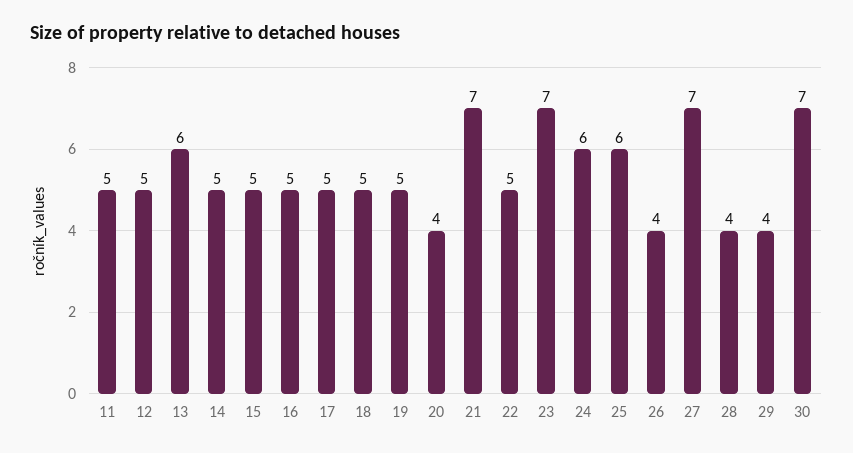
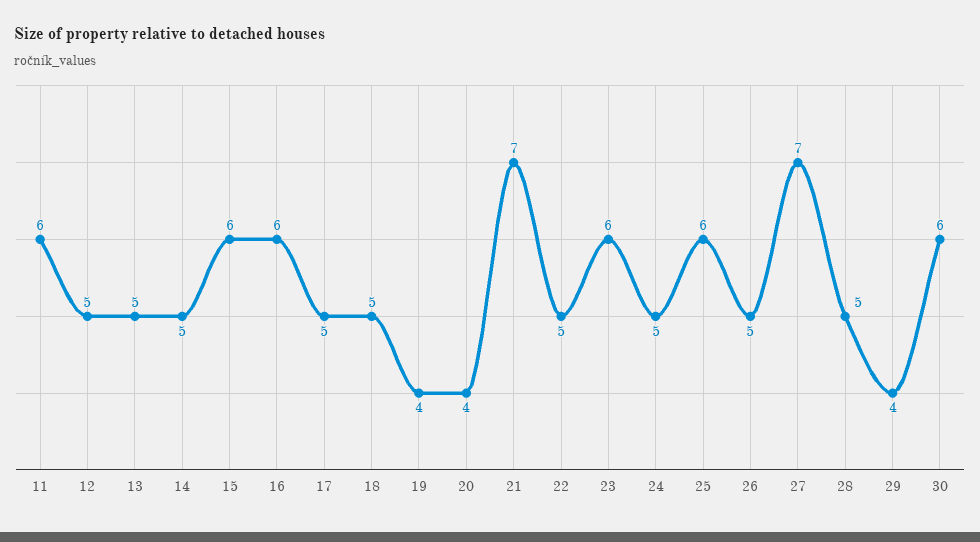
11: 5 -> 6
13: 6 -> 5
15: 5 -> 6
16: 5 -> 6
19: 5 -> 4
23: 7 -> 6
24: 6 -> 5
26: 4 -> 5
28: 4 -> 5
30: 7 -> 6

